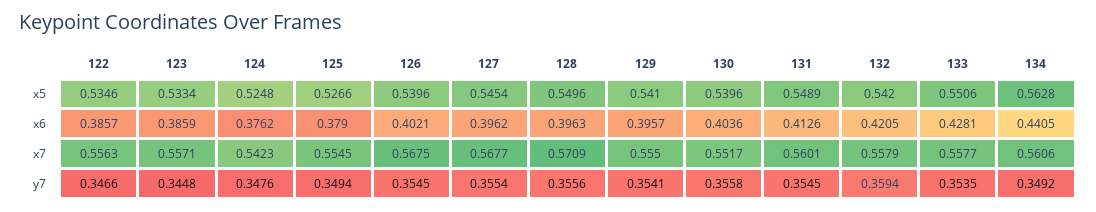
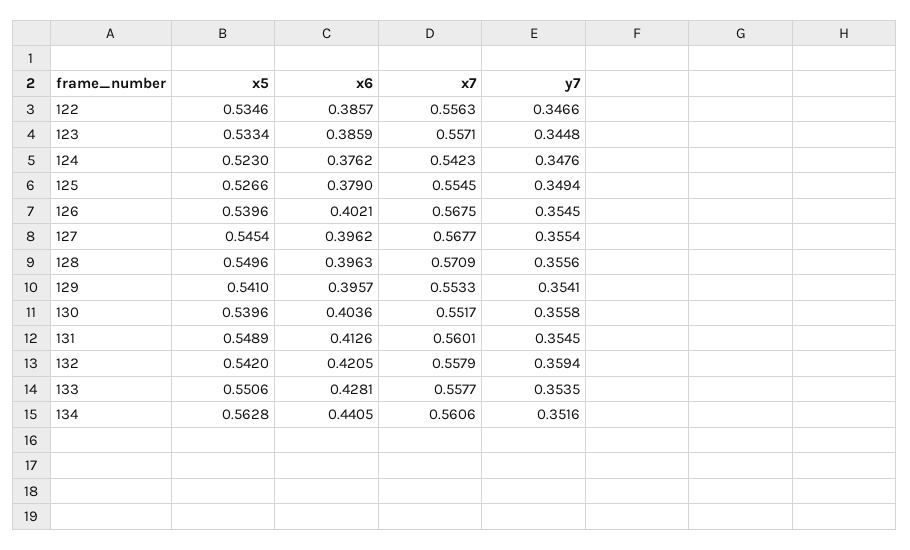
124, x5: 0.5248 -> 0.523
129, x7: 0.555 -> 0.5533
134, y7: 0.3492 -> 0.3516

